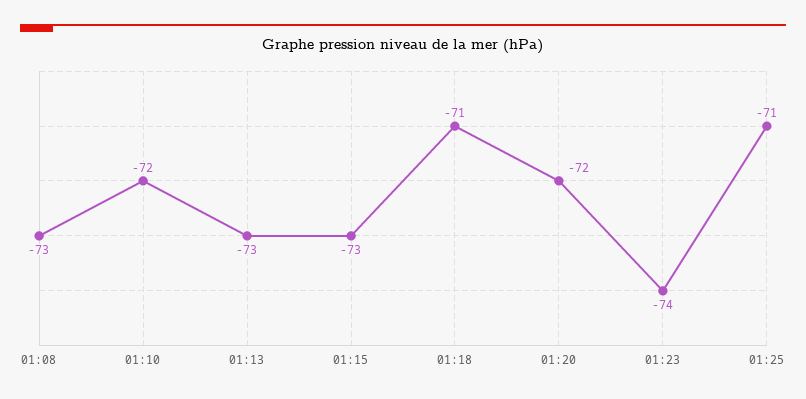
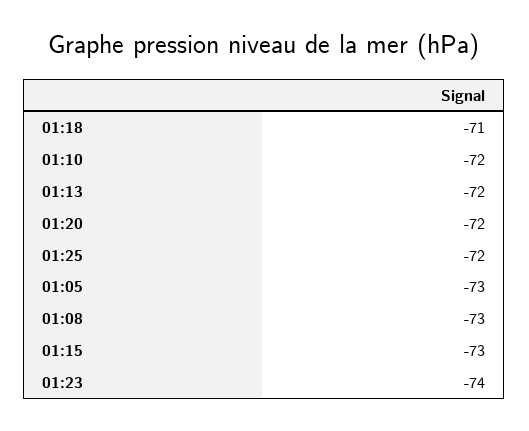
01:13: -73 -> -72
01:25: -71 -> -72
01:05: none -> -73

